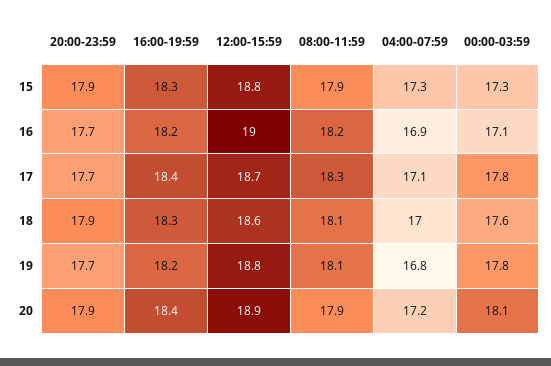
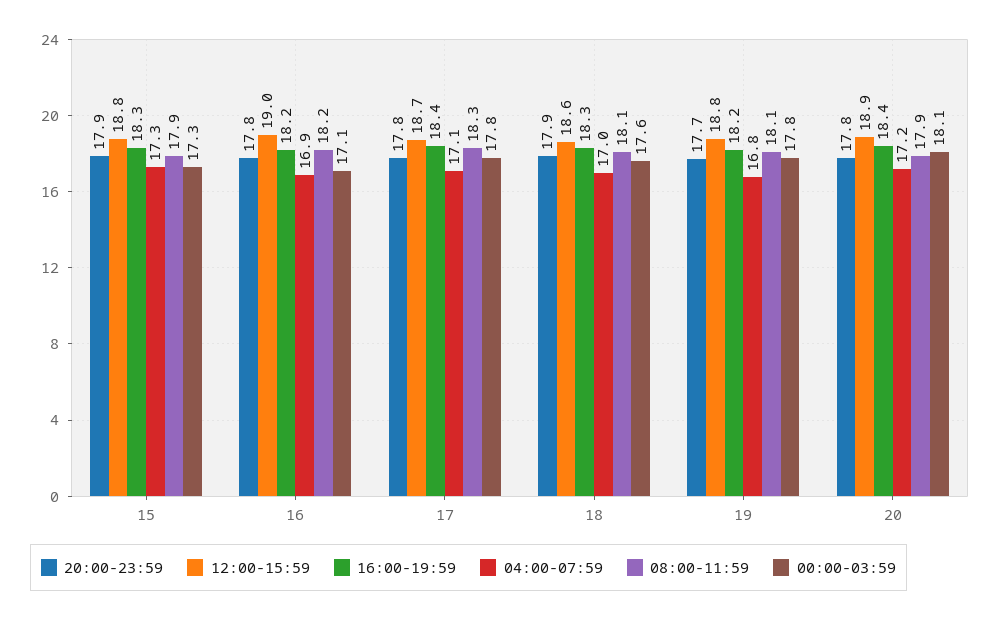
20:00-23:59, 16: 17.7 -> 17.8
20:00-23:59, 17: 17.7 -> 17.8
20:00-23:59, 20: 17.9 -> 17.8

